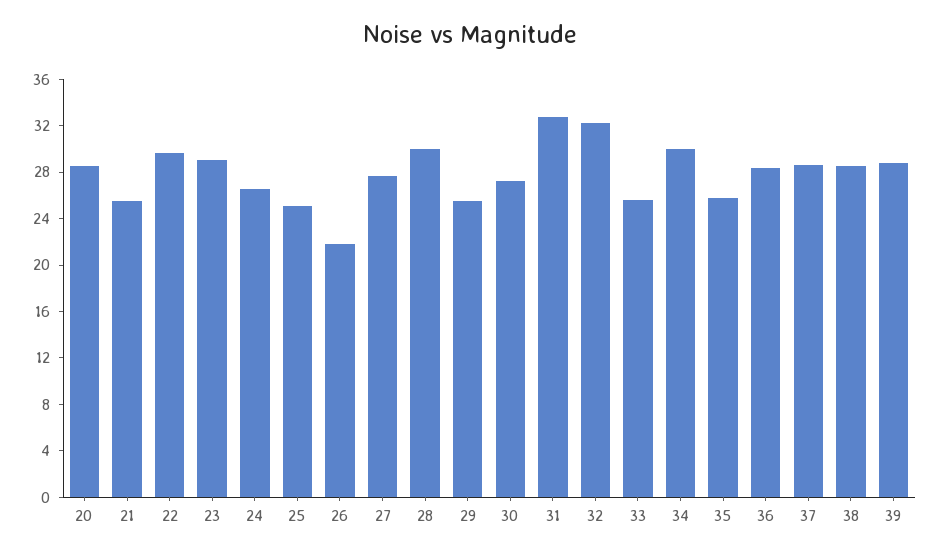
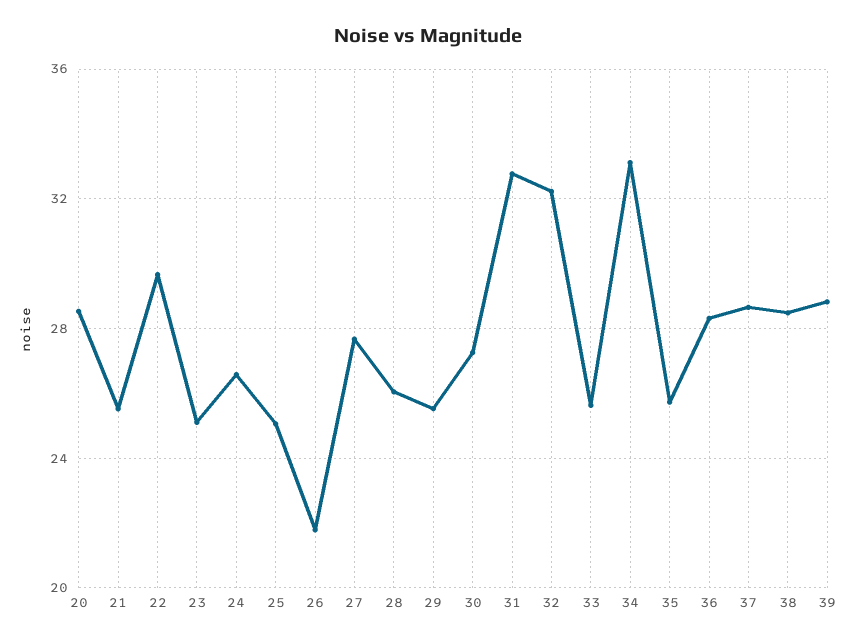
23: 29 -> 25
28: 30 -> 26
34: 30 -> 33

